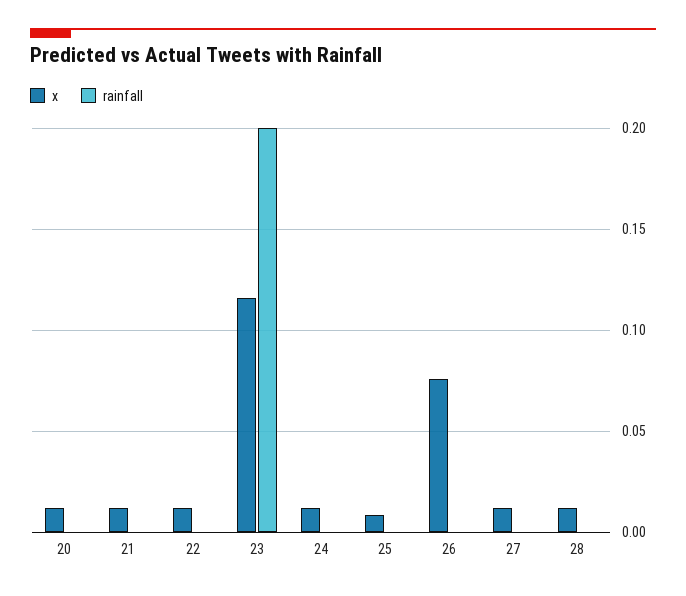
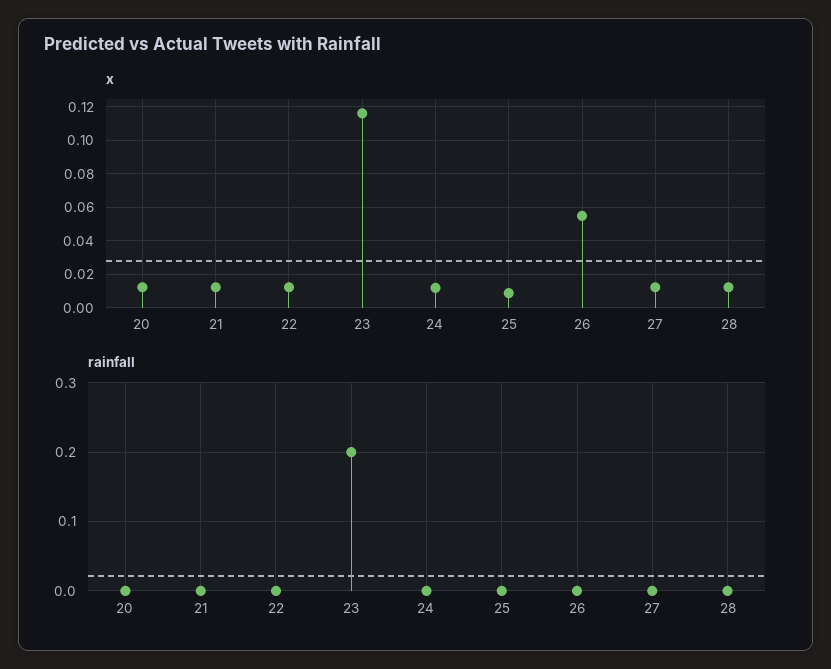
x, 26: 0.075 -> 0.055

